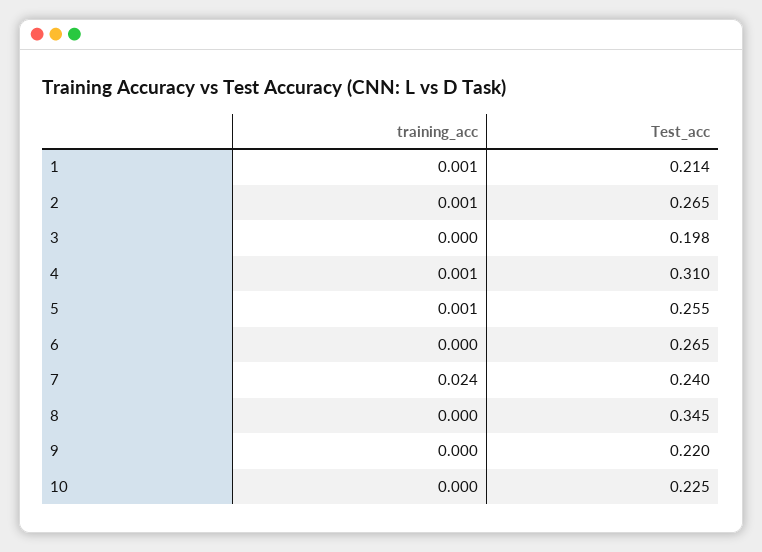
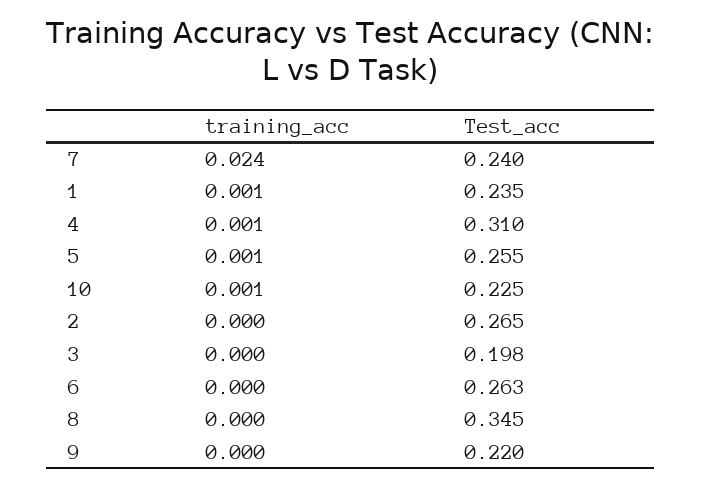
Test_acc, 1: 0.214 -> 0.235
training_acc, 2: 0.001 -> 0
Test_acc, 6: 0.265 -> 0.263
training_acc, 10: 0 -> 0.001

